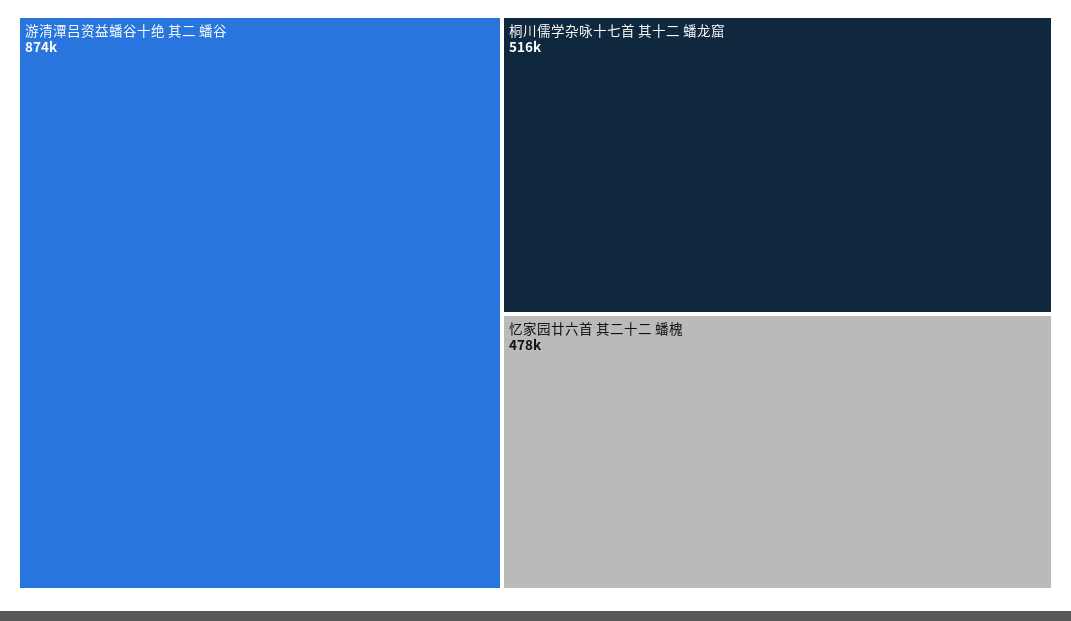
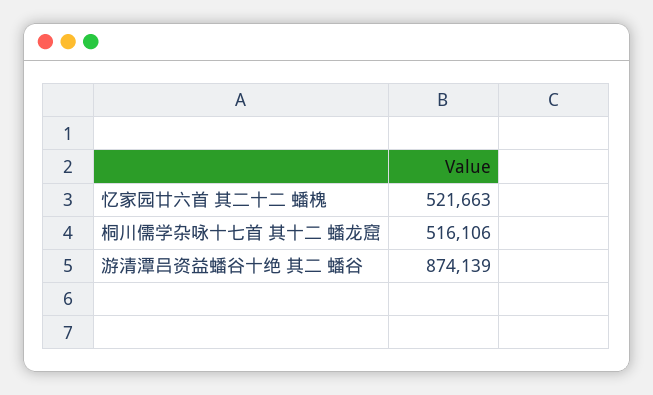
忆家园廿六首 其二十二 蟠槐: 478000 -> 521663

